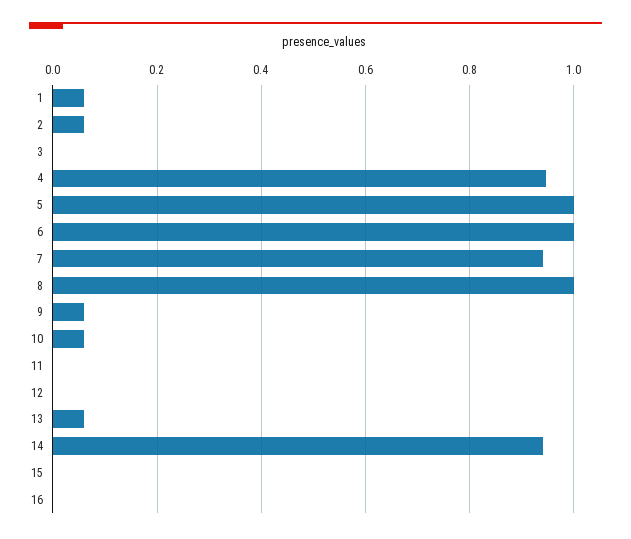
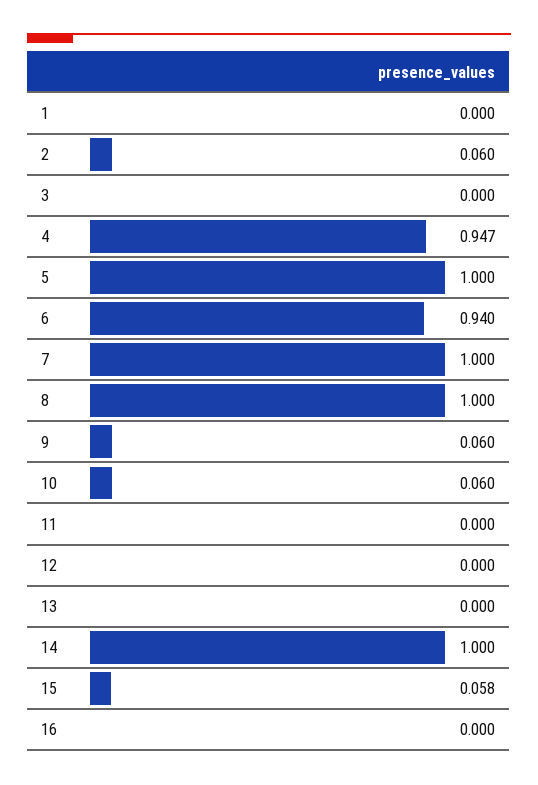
1: 0.06 -> 0
6: 1 -> 0.94
7: 0.94 -> 1
13: 0.06 -> 0
14: 0.94 -> 1
15: 0 -> 0.058

